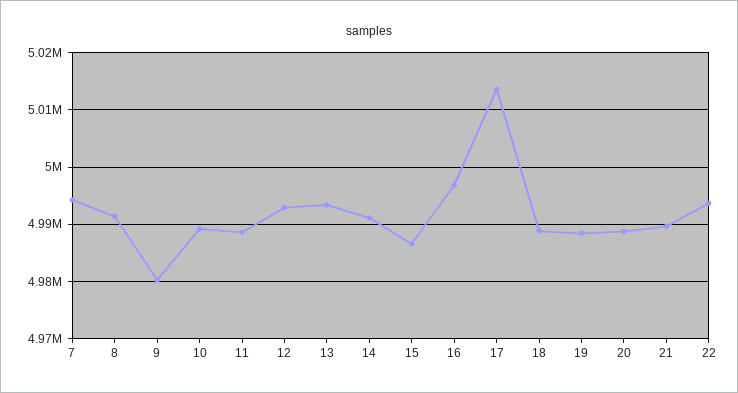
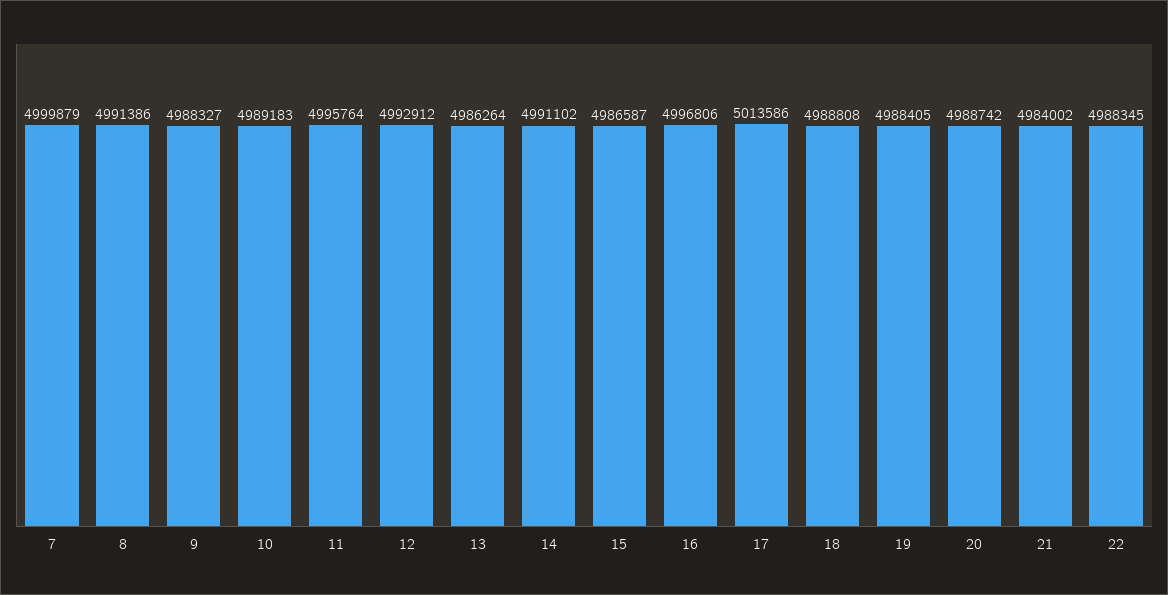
7: 4994000 -> 4999879
9: 4980000 -> 4988327
11: 4988000 -> 4995764
13: 4994000 -> 4986264
21: 4990000 -> 4984002
22: 4994000 -> 4988345

